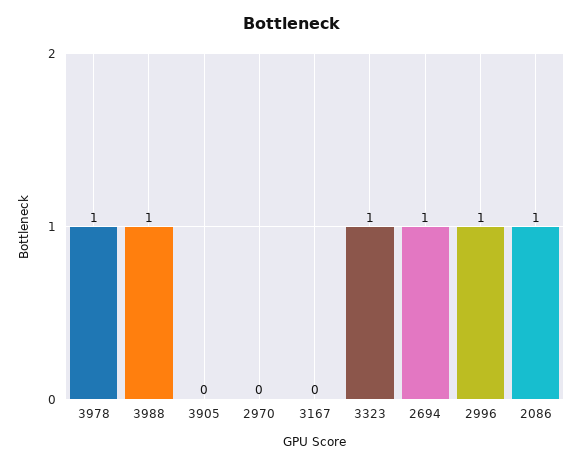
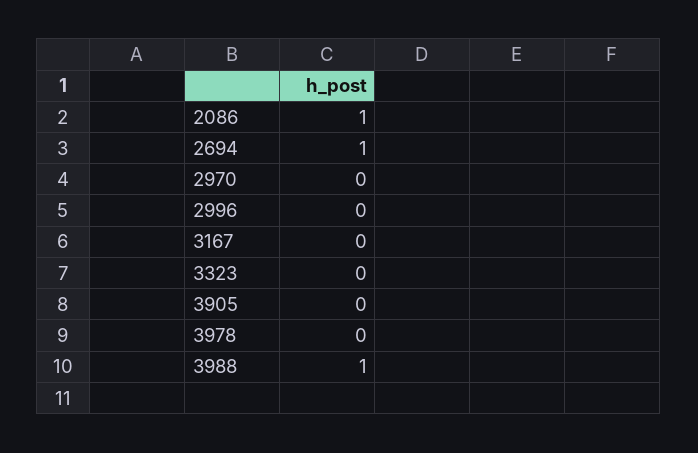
3978: 1 -> 0
3323: 1 -> 0
2996: 1 -> 0

